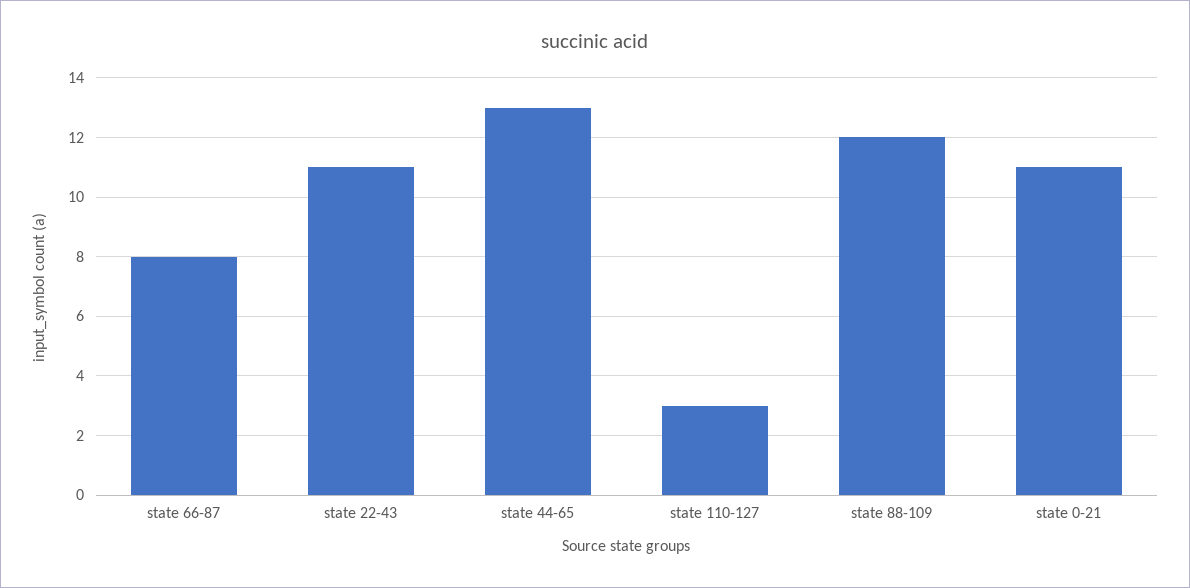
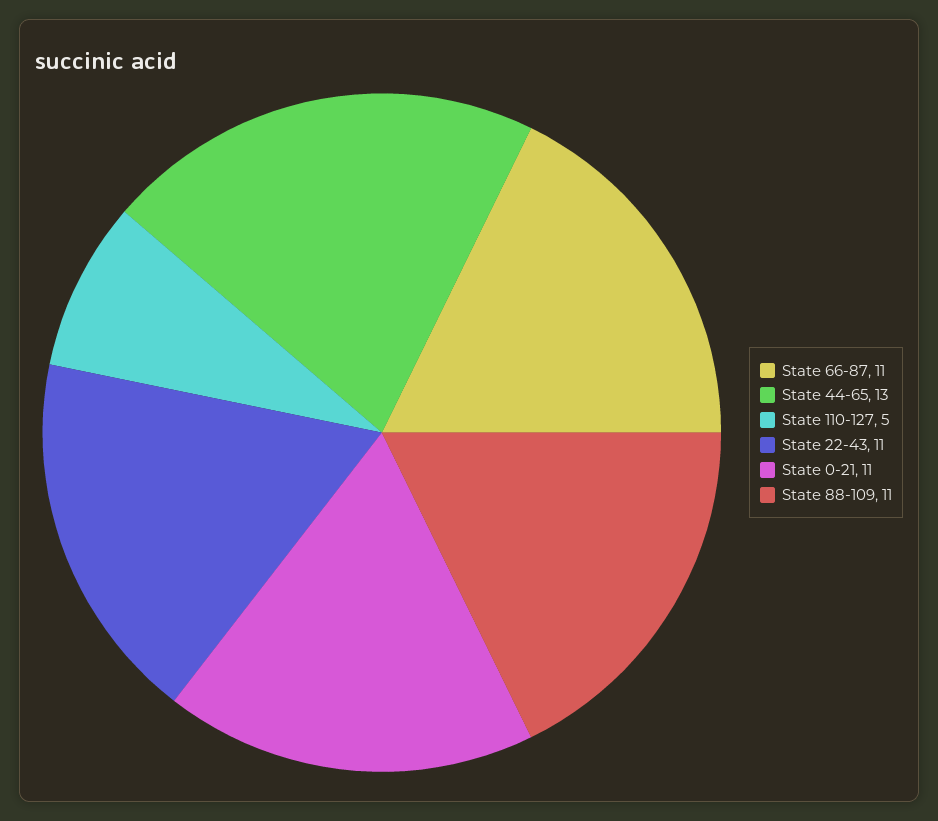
state 66-87: 8 -> 11
state 110-127: 3 -> 5
state 88-109: 12 -> 11

